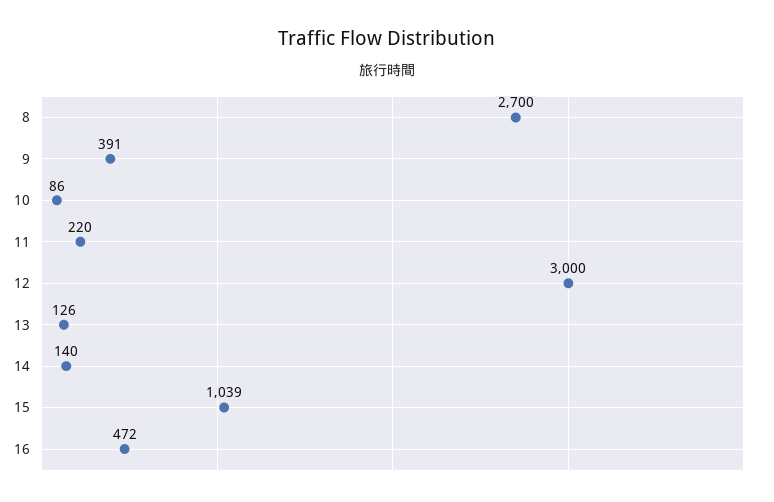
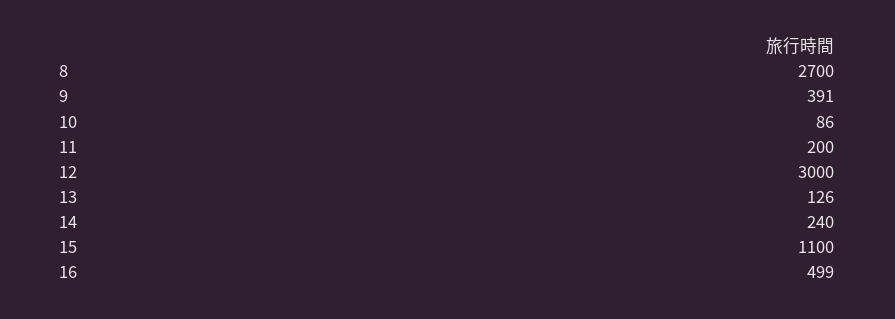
11: 220 -> 200
14: 140 -> 240
15: 1039 -> 1100
16: 472 -> 499

